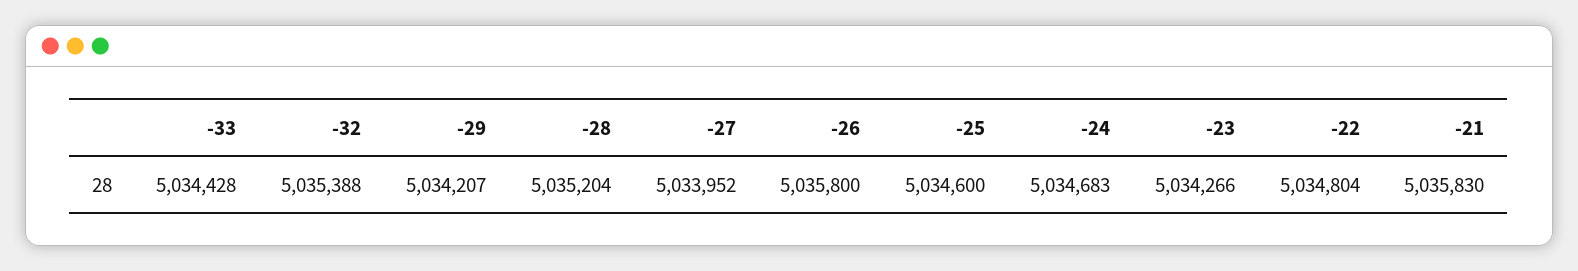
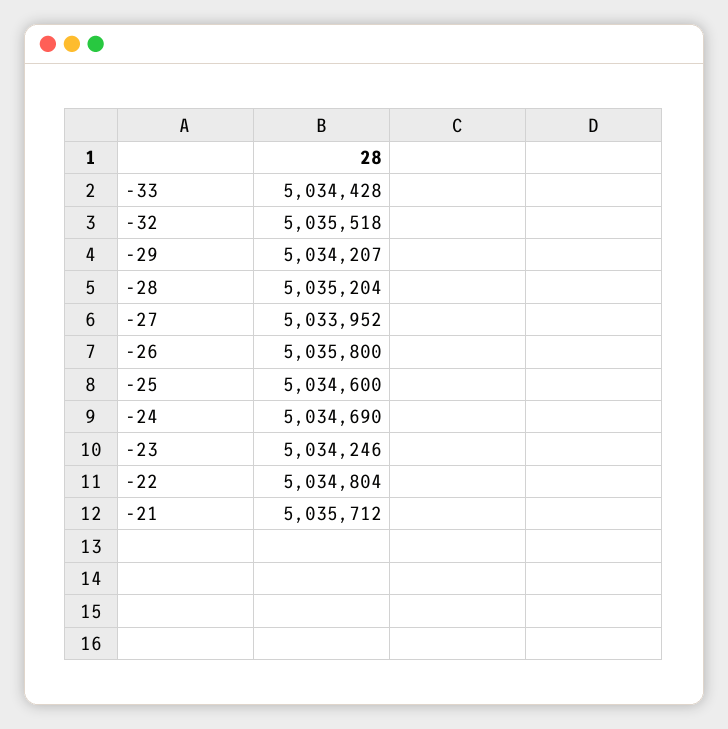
-32: 5035388 -> 5035518
-24: 5034683 -> 5034690
-23: 5034266 -> 5034246
-21: 5035830 -> 5035712

